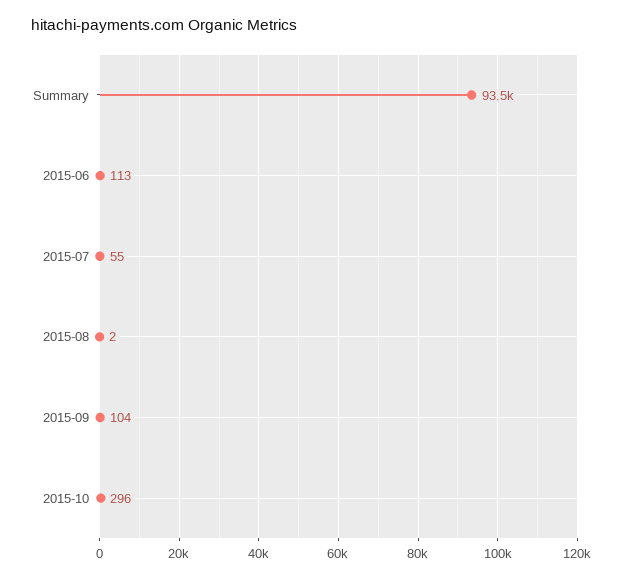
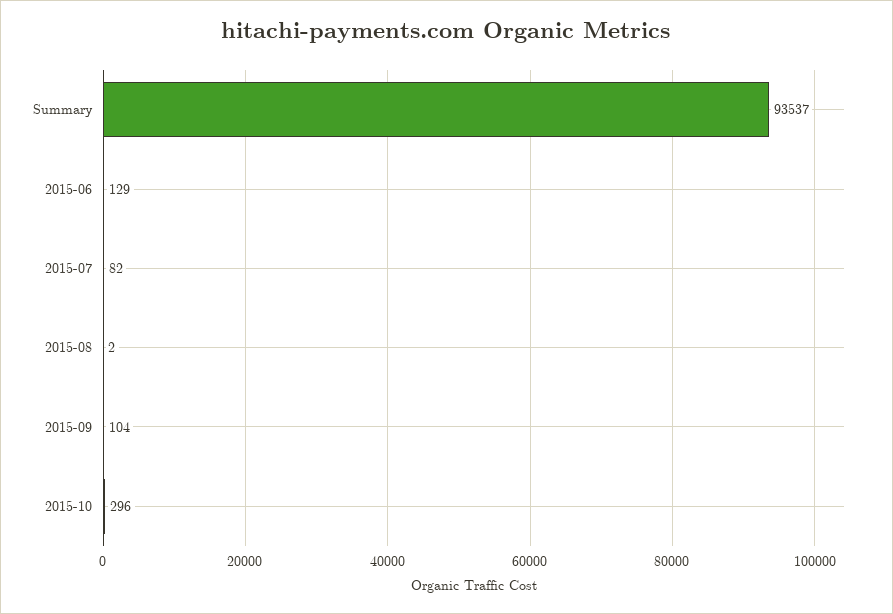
2015-06: 113 -> 129
2015-07: 55 -> 82

